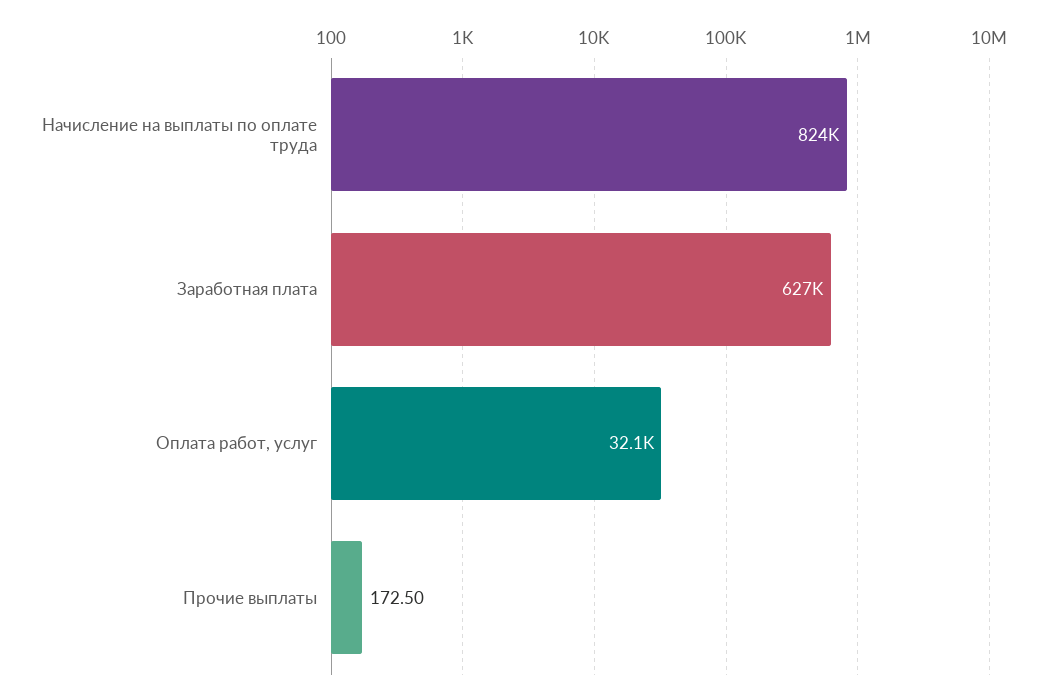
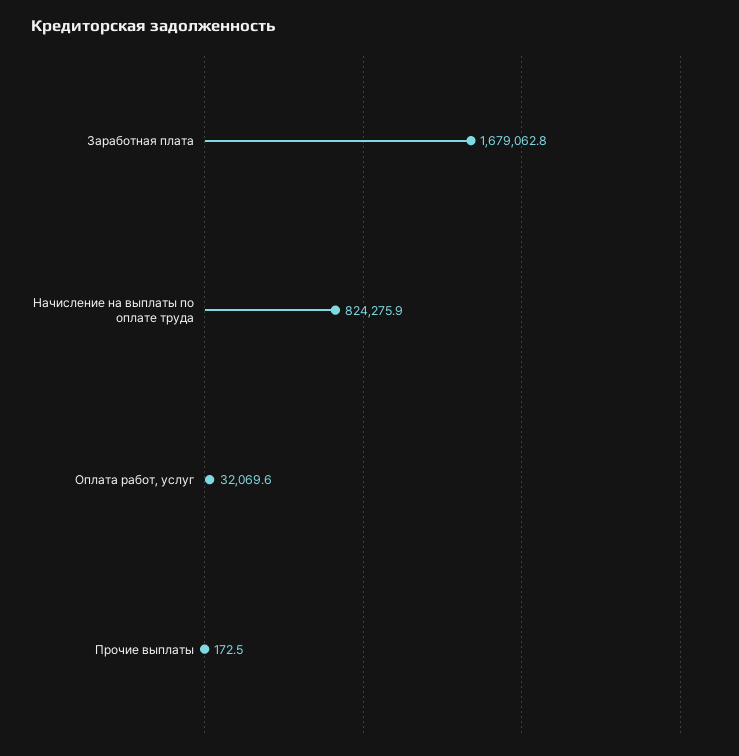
Заработная плата: 627000 -> 1679062.8

